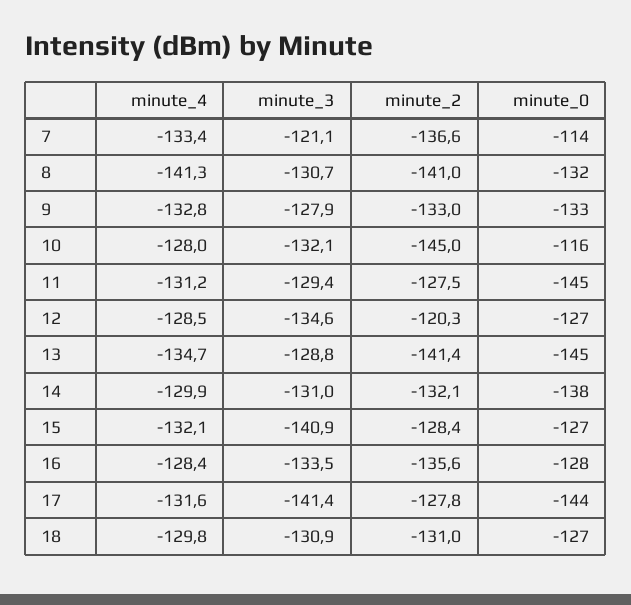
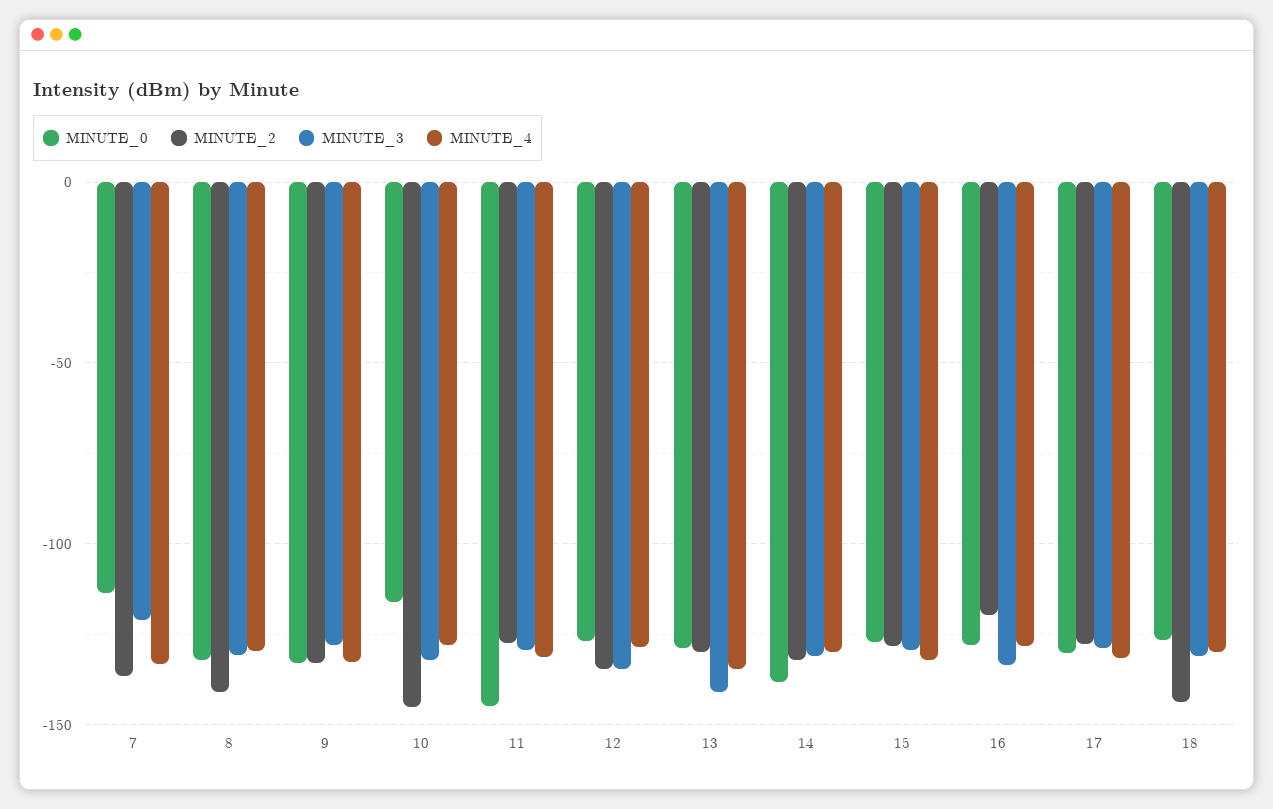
minute_4, 8: -141.3 -> -130
minute_2, 12: -120.3 -> -135
minute_3, 13: -128.8 -> -140
minute_2, 13: -141.4 -> -130
minute_0, 13: -145 -> -130
minute_3, 15: -140.9 -> -130
minute_2, 16: -135.6 -> -120
minute_3, 17: -141.4 -> -130
minute_0, 17: -144 -> -130
minute_2, 18: -131 -> -145

